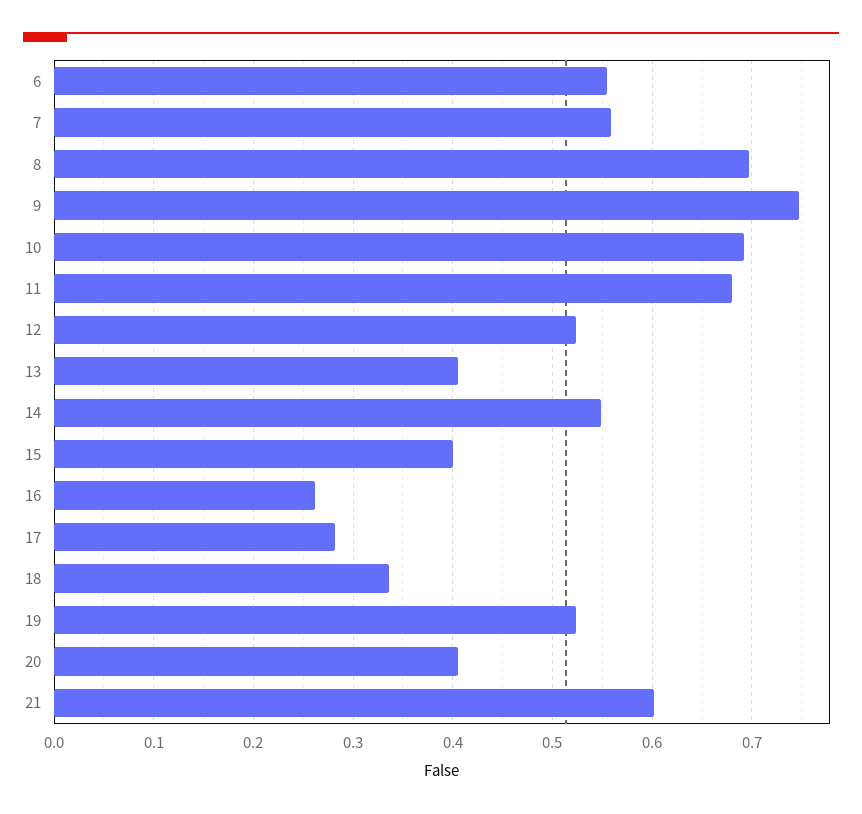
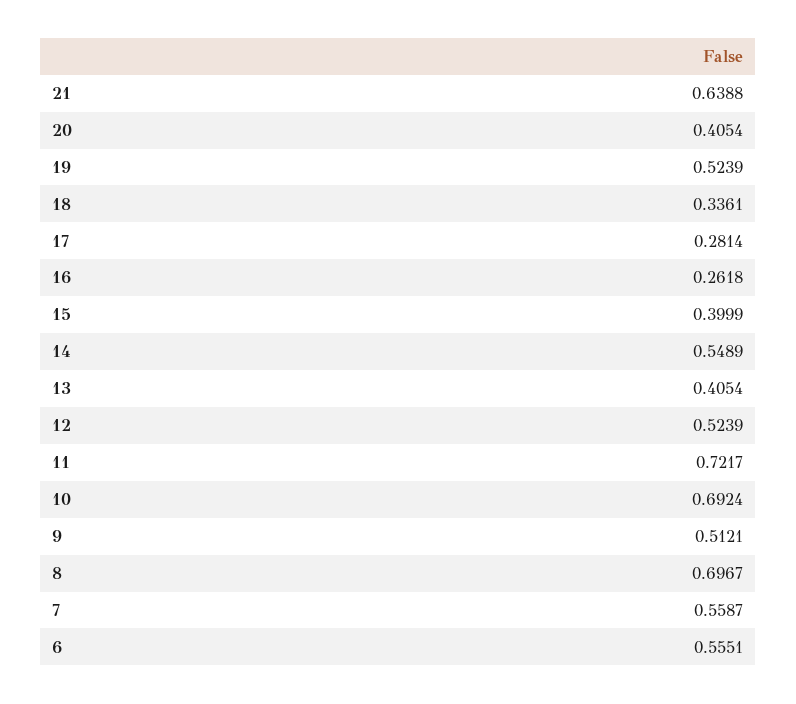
9: 0.75 -> 0.5121
11: 0.68 -> 0.7217
21: 0.6 -> 0.6388

